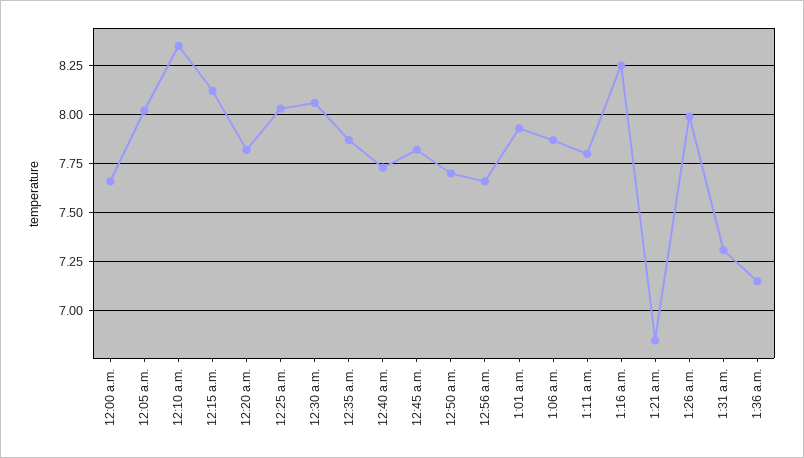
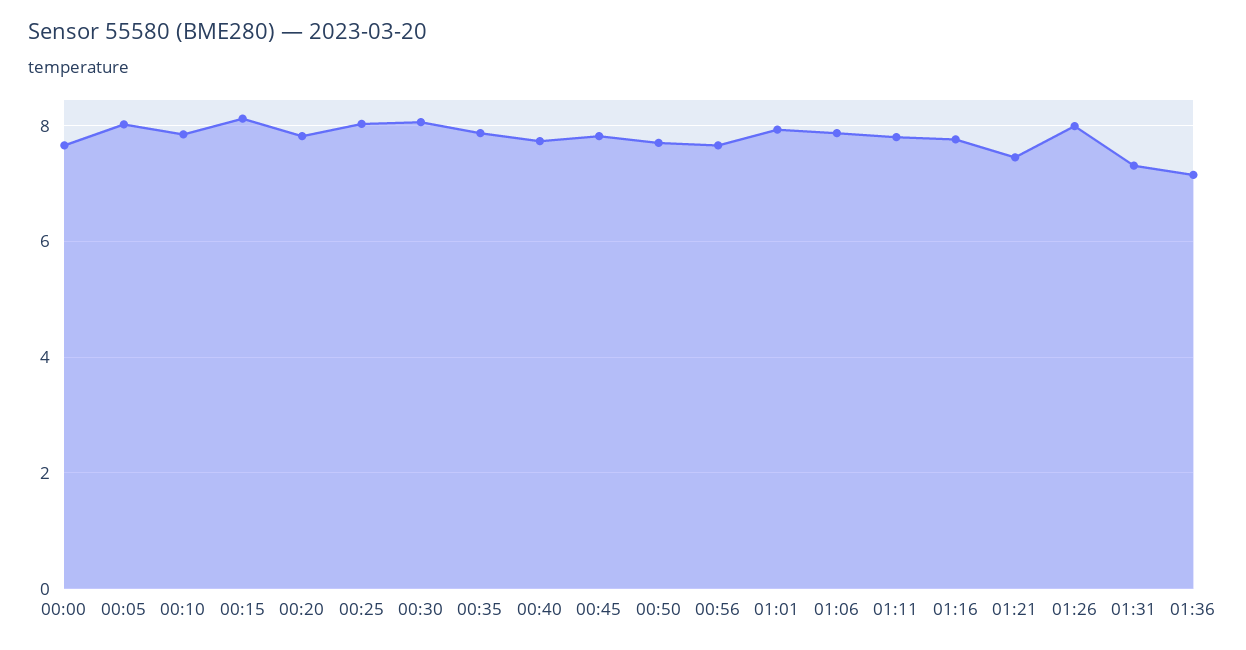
12:10 a.m.: 8.35 -> 7.8
1:16 a.m.: 8.25 -> 7.8
1:21 a.m.: 6.85 -> 7.4

